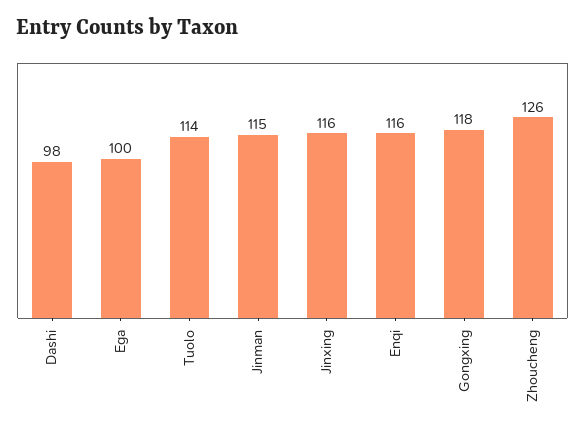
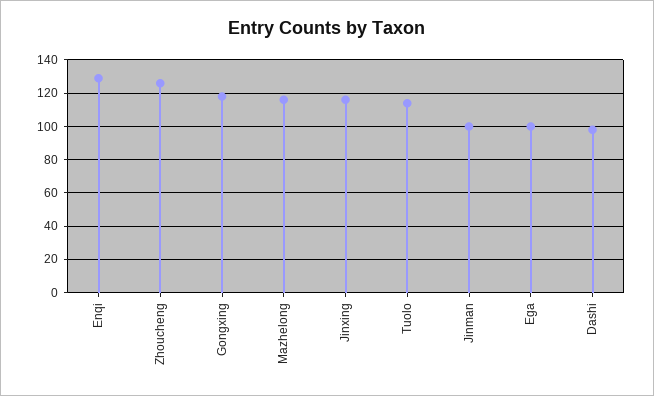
Jinman: 115 -> 100
Enqi: 116 -> 130
Mazhelong: none -> 115

